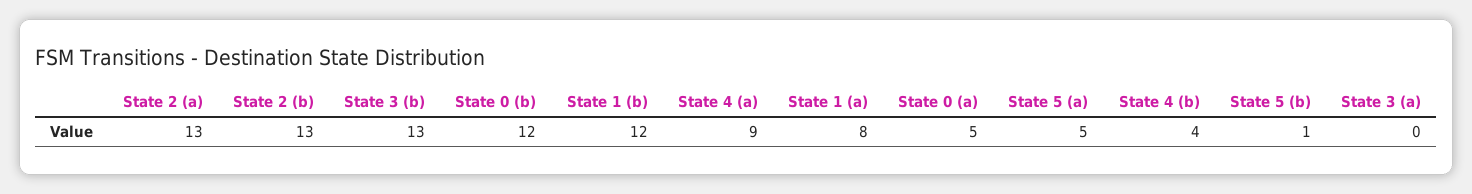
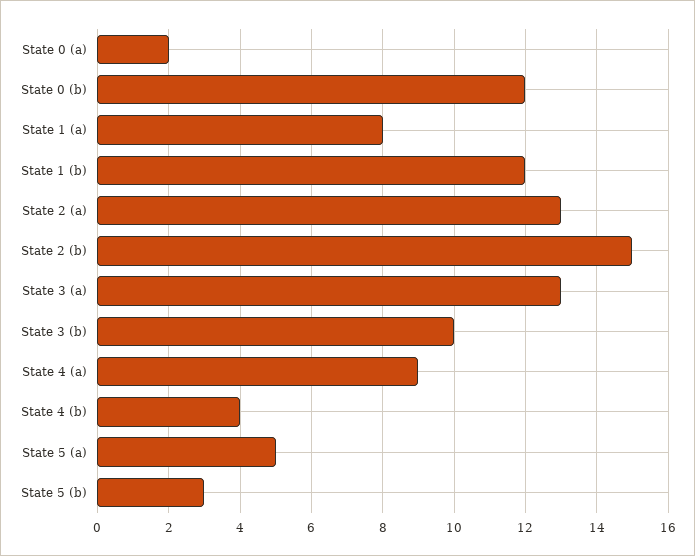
State 2 (b): 13 -> 15
State 3 (b): 13 -> 10
State 0 (a): 5 -> 2
State 5 (b): 1 -> 3
State 3 (a): 0 -> 13

